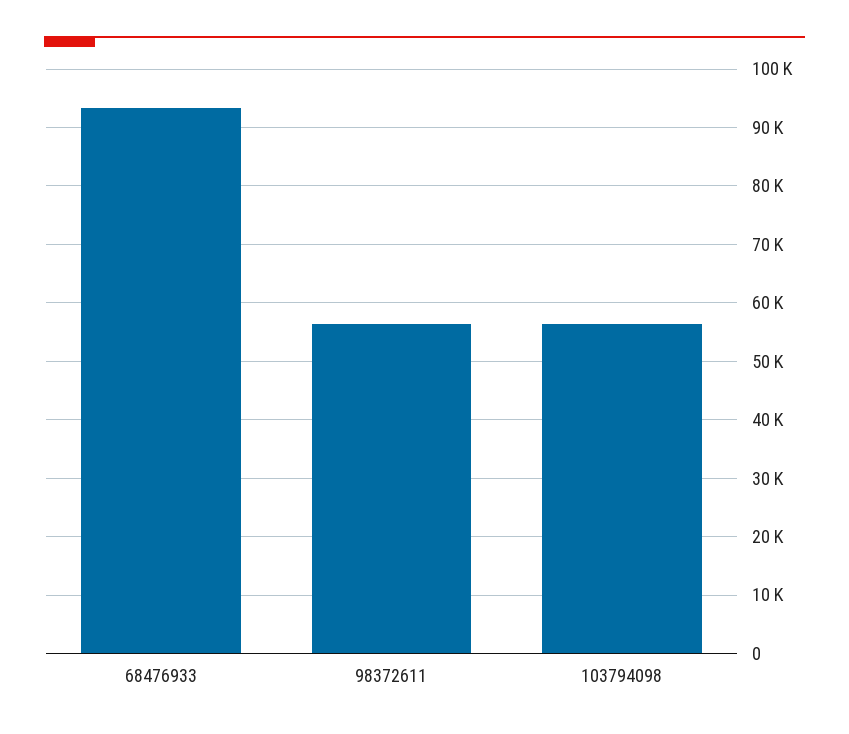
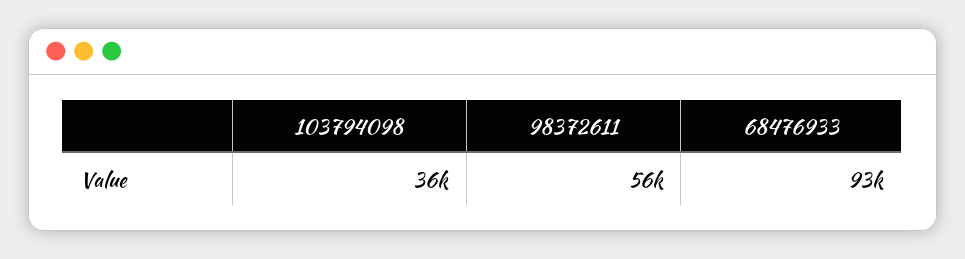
103794098: 56000 -> 36000

